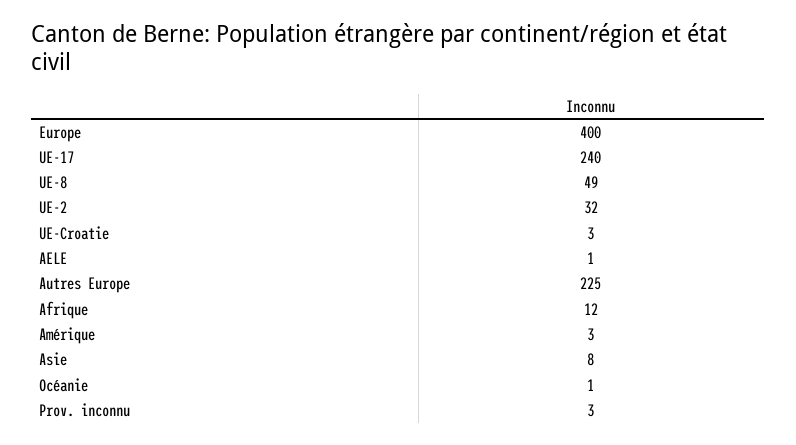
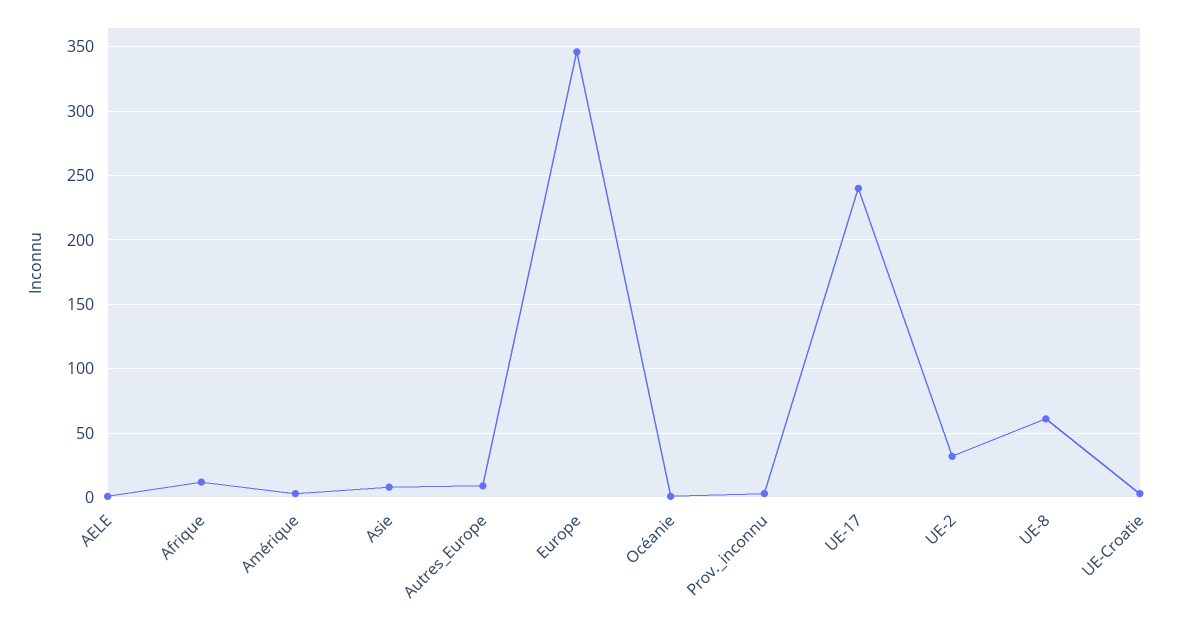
Europe: 400 -> 345
UE-8: 49 -> 60
Autres Europe: 225 -> 10

